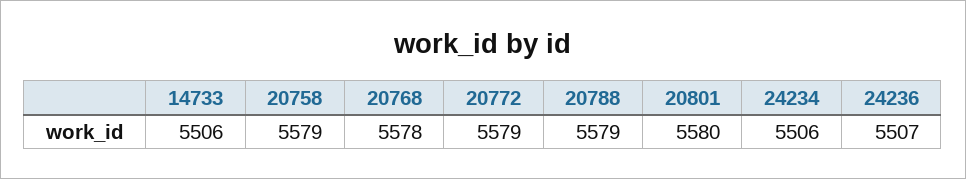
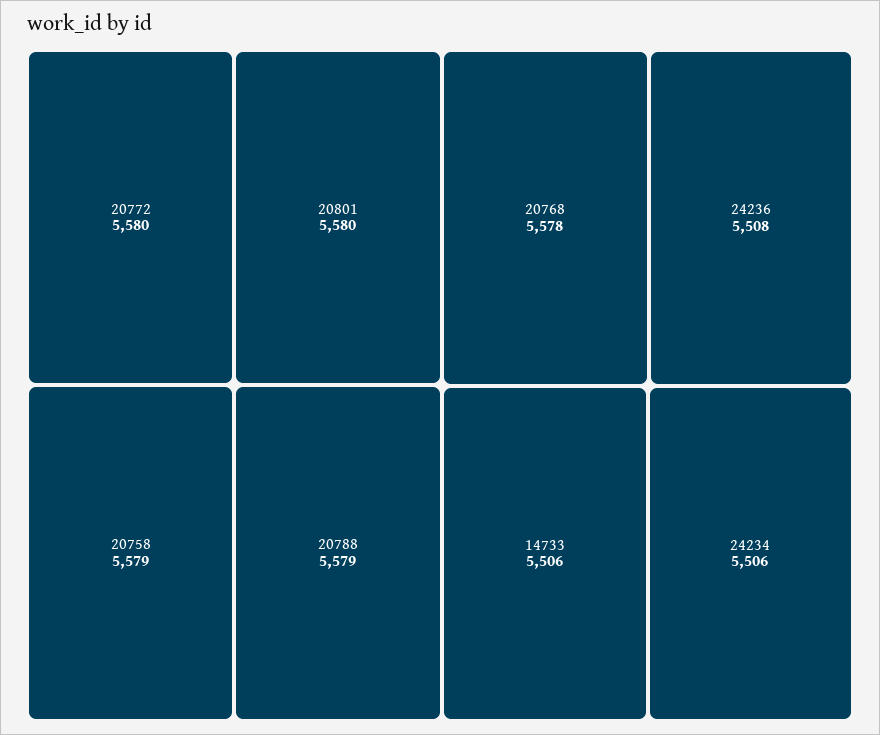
20772: 5579 -> 5580
24236: 5507 -> 5508

